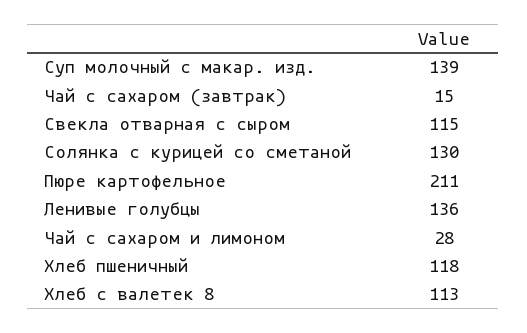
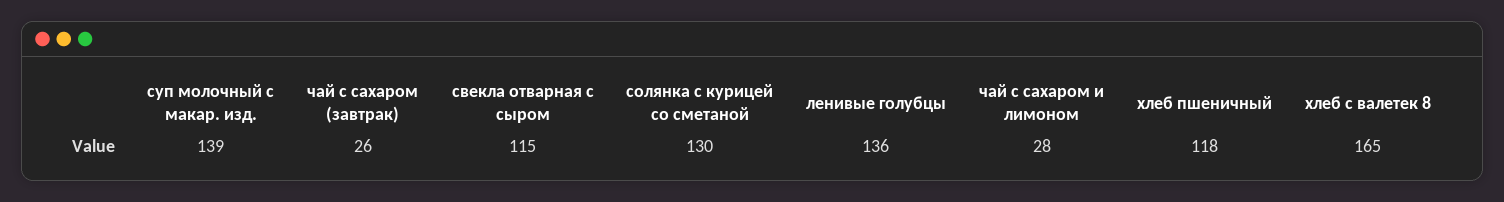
Чай с сахаром (завтрак): 15 -> 26
Пюре картофельное: 211 -> none
Хлеб с валетек 8: 113 -> 165

